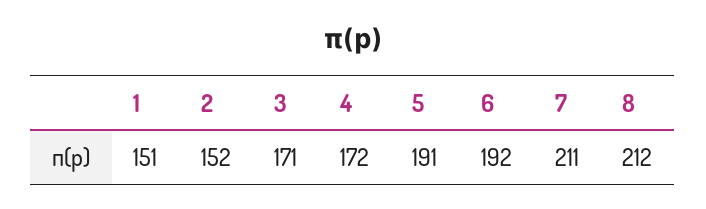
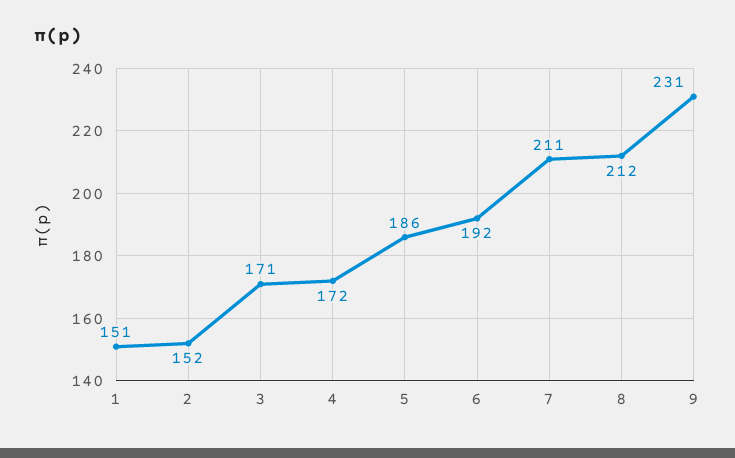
5: 191 -> 186
9: none -> 231

